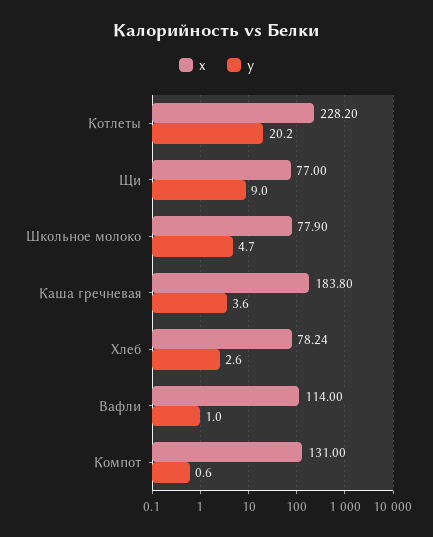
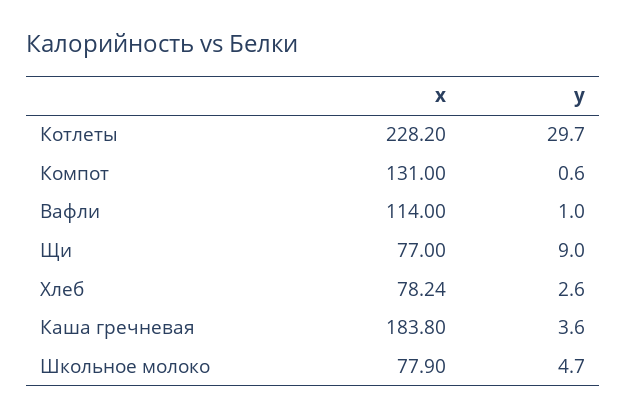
y, Котлеты: 20.2 -> 29.7

